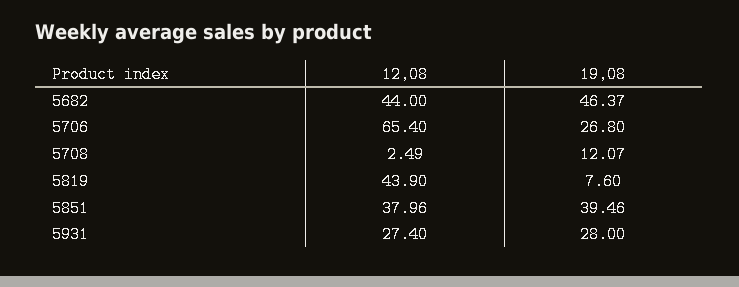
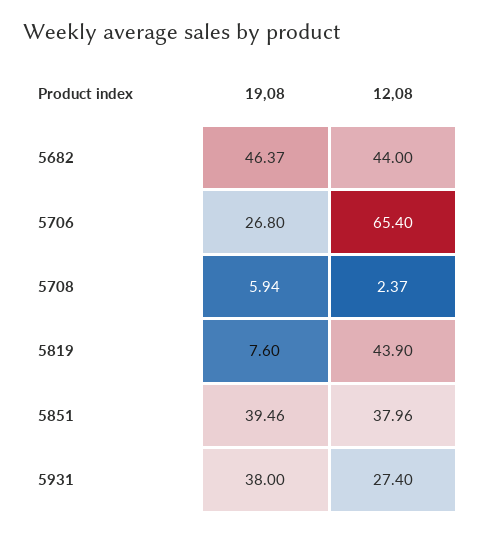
12,08, 5708: 2.49 -> 2.37
19,08, 5708: 12.07 -> 5.94
19,08, 5931: 28 -> 38

